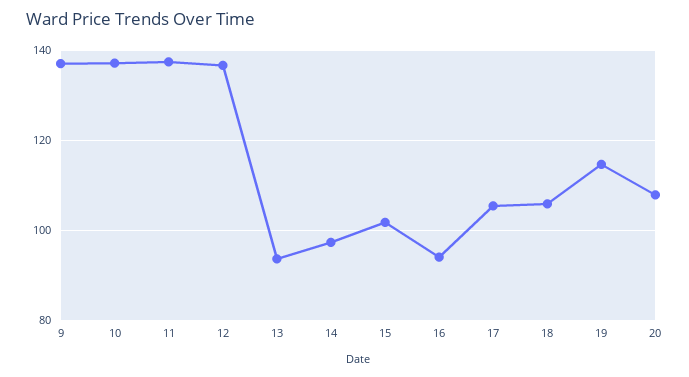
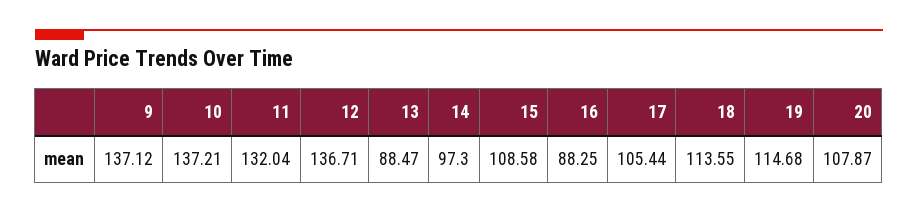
11: 138 -> 132.04
13: 94 -> 88.47
15: 102 -> 108.58
16: 94 -> 88.25
18: 106 -> 113.55

